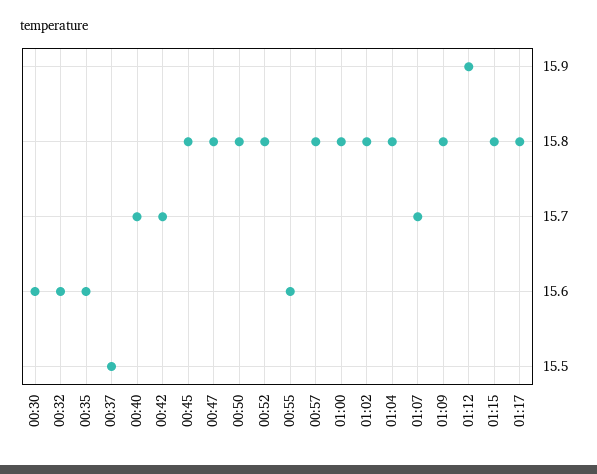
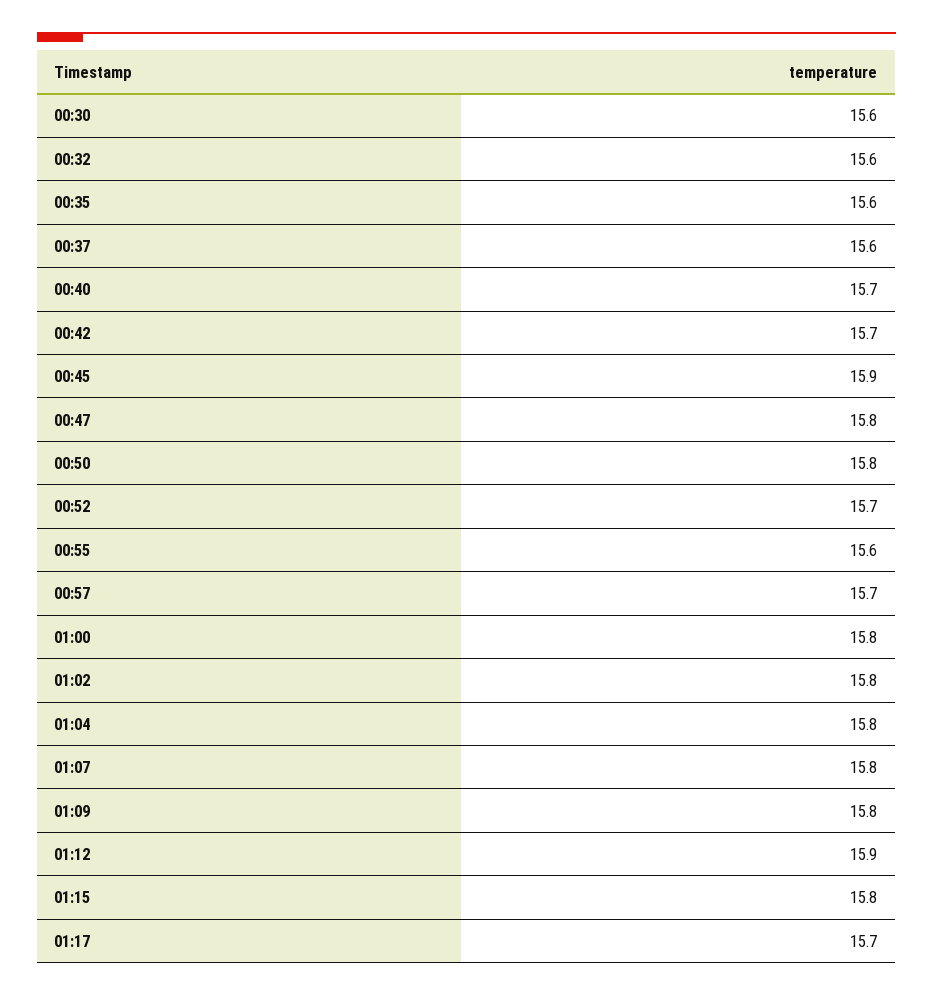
00:37: 15.5 -> 15.6
00:45: 15.8 -> 15.9
00:52: 15.8 -> 15.7
00:57: 15.8 -> 15.7
01:07: 15.7 -> 15.8
01:17: 15.8 -> 15.7

